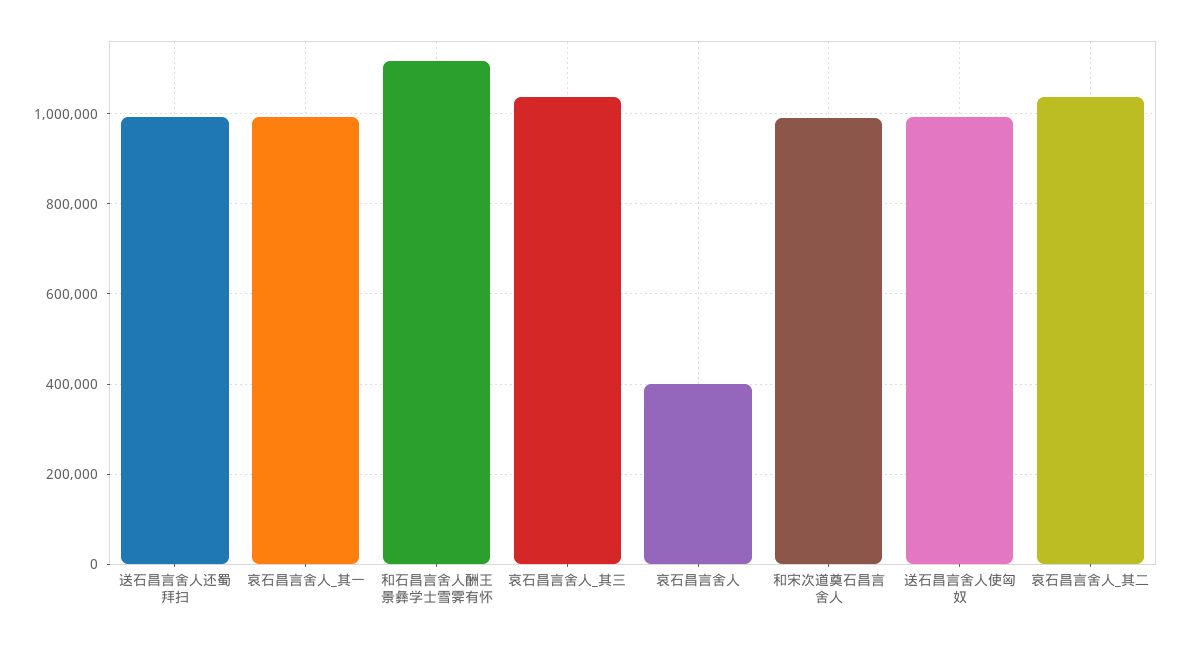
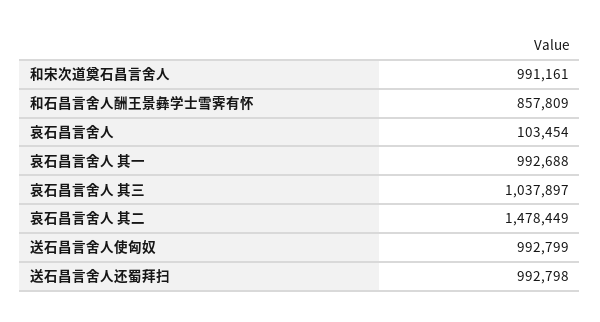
和石昌言舍人酬王景彝学士雪霁有怀: 1120000 -> 857809
哀石昌言舍人: 400000 -> 103454
哀石昌言舍人_其二: 1040000 -> 1478449

